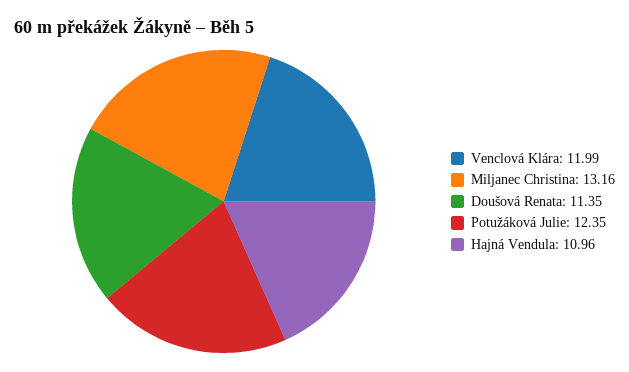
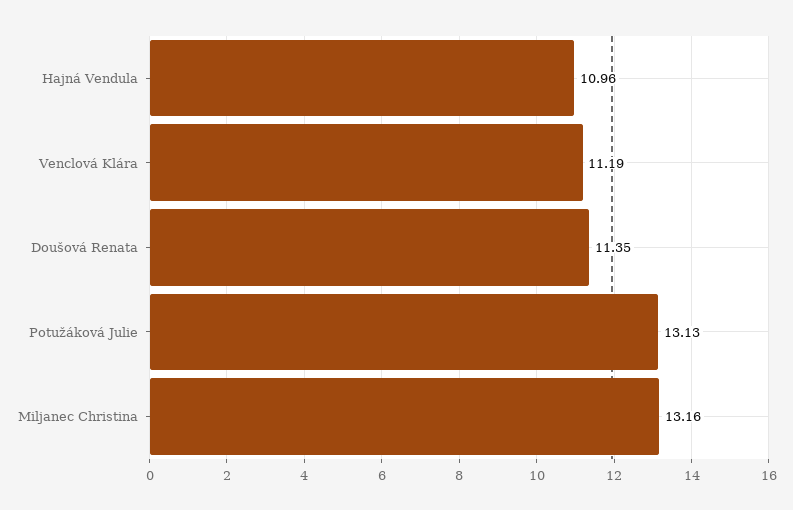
Venclová Klára: 11.99 -> 11.19
Potužáková Julie: 12.35 -> 13.13

